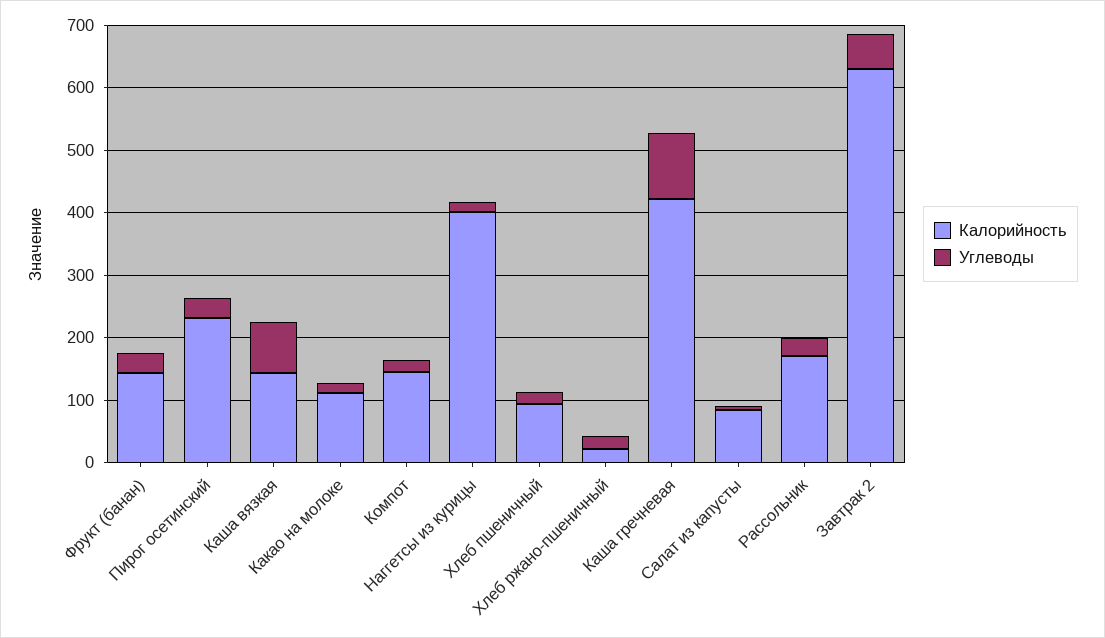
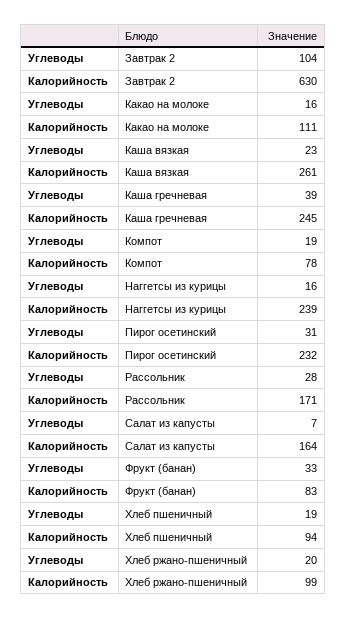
Калорийность, Фрукт (банан): 140 -> 83
Калорийность, Каша вязкая: 140 -> 261
Углеводы, Каша вязкая: 80 -> 23
Калорийность, Компот: 140 -> 78
Калорийность, Наггетсы из курицы: 400 -> 239
Калорийность, Хлеб ржано-пшеничный: 20 -> 99
Калорийность, Каша гречневая: 420 -> 245
Углеводы, Каша гречневая: 100 -> 39
Калорийность, Салат из капусты: 80 -> 164
Углеводы, Завтрак 2: 60 -> 104

